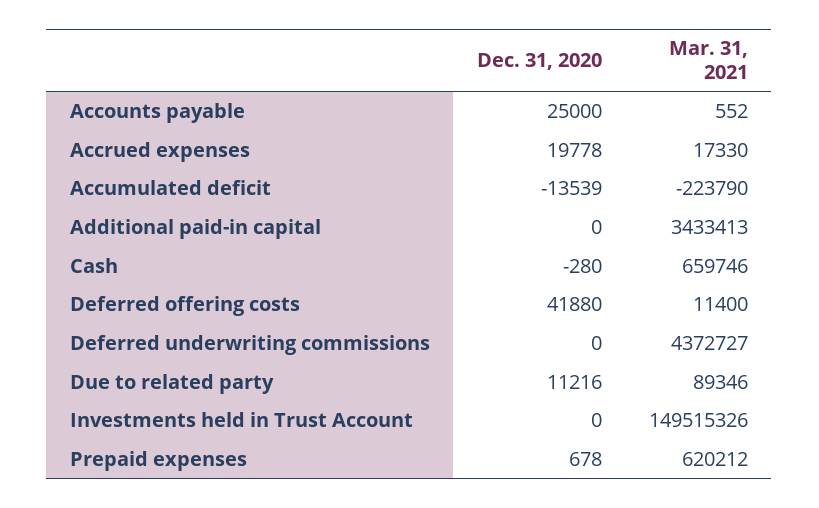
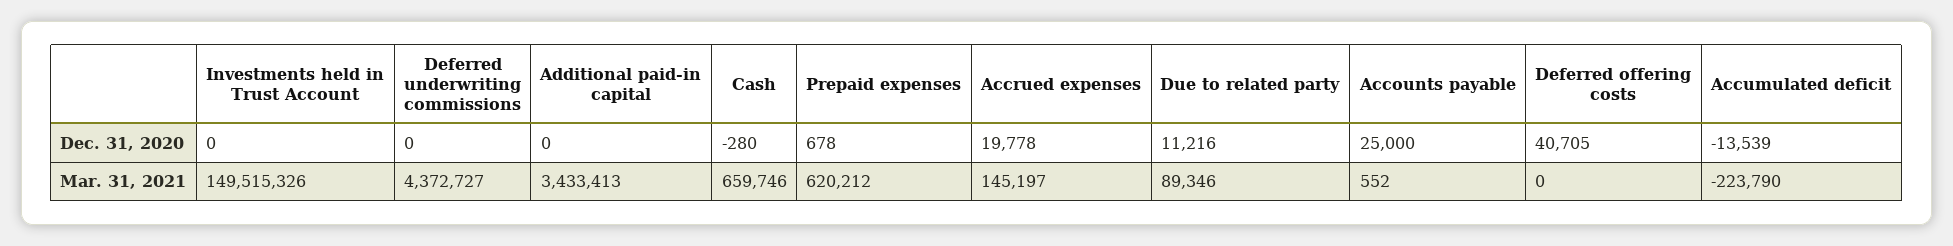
Mar. 31, 2021, Accrued expenses: 17330 -> 145197
Dec. 31, 2020, Deferred offering costs: 41880 -> 40705
Mar. 31, 2021, Deferred offering costs: 11400 -> 0

